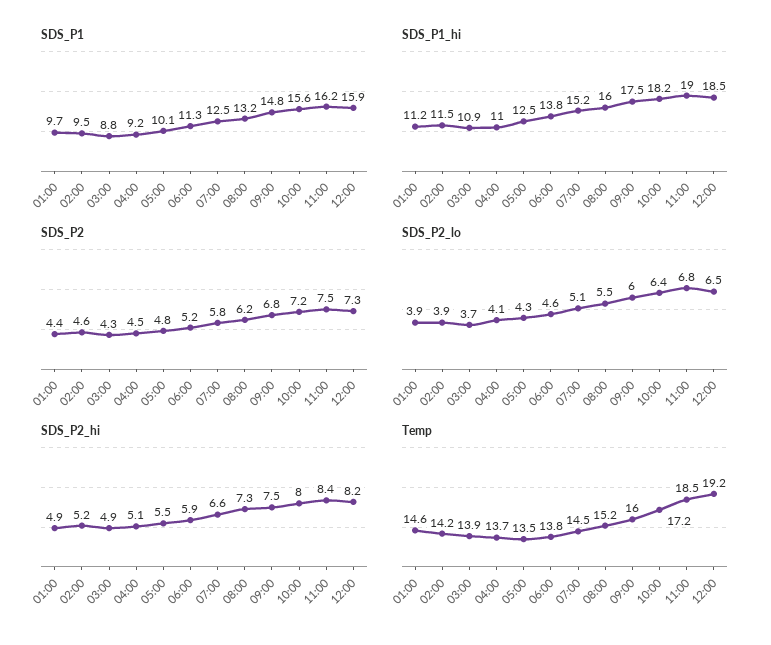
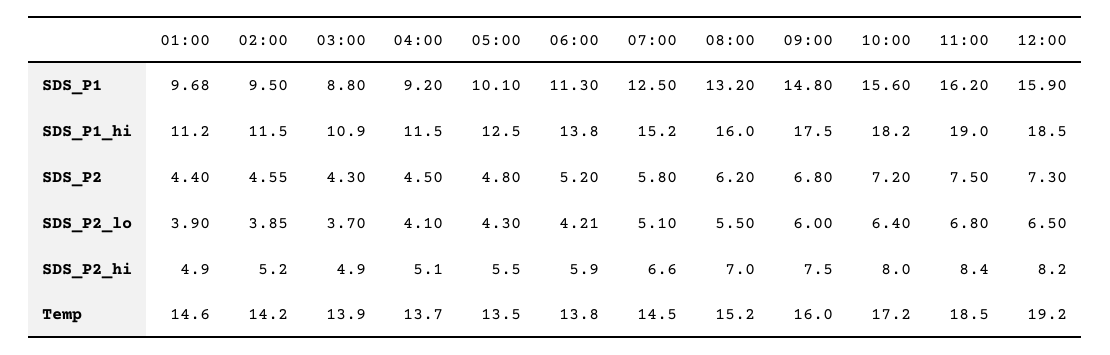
SDS_P1_hi, 04:00: 11 -> 11.5
SDS_P2_lo, 06:00: 4.6 -> 4.21
SDS_P2_hi, 08:00: 7.3 -> 7

